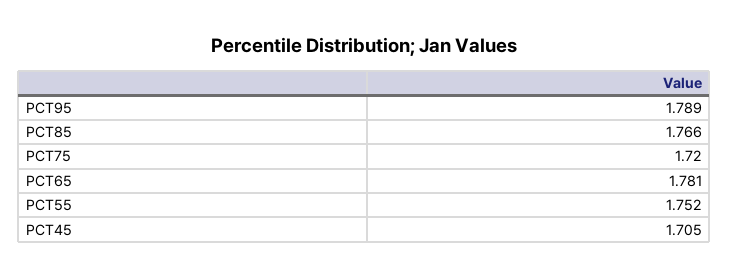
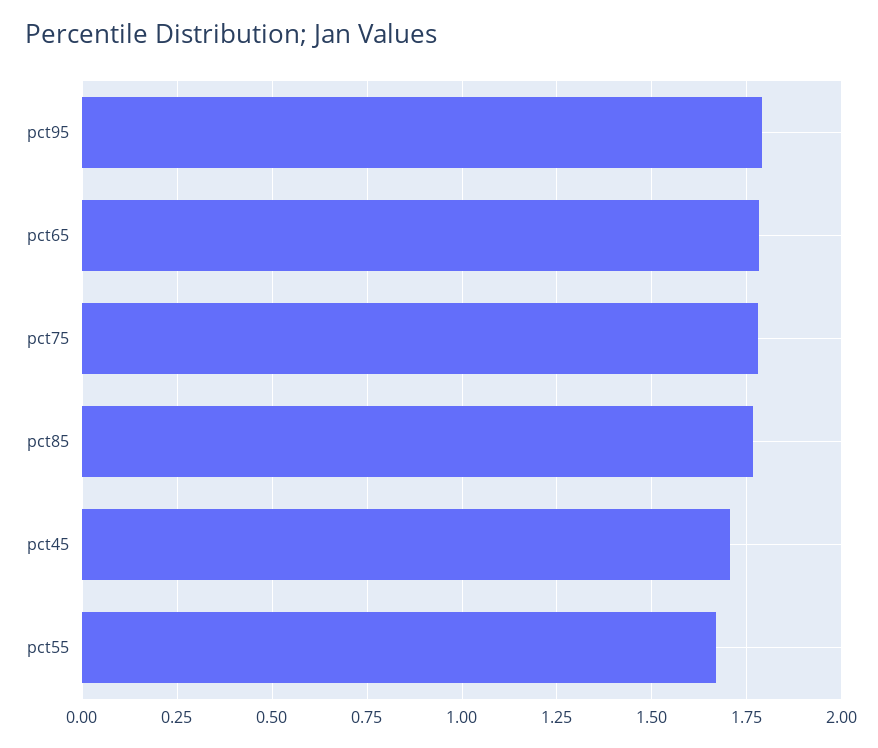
PCT75: 1.72 -> 1.775
PCT55: 1.752 -> 1.675

